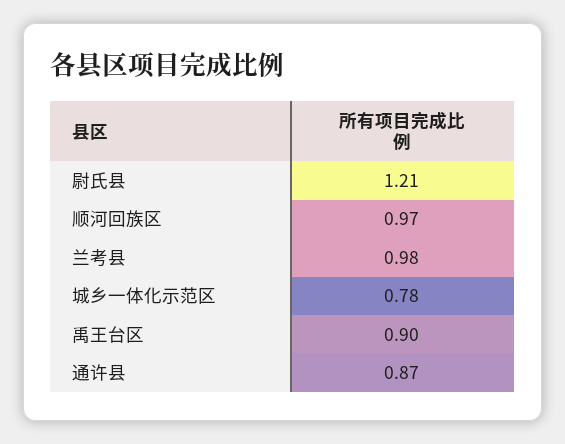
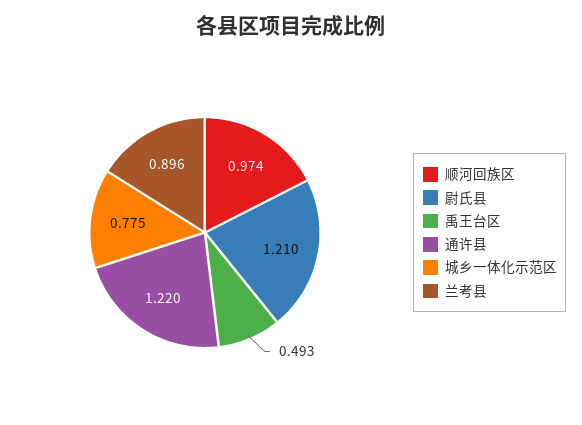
兰考县: 0.98 -> 0.896
禹王台区: 0.9 -> 0.493
通许县: 0.87 -> 1.22

